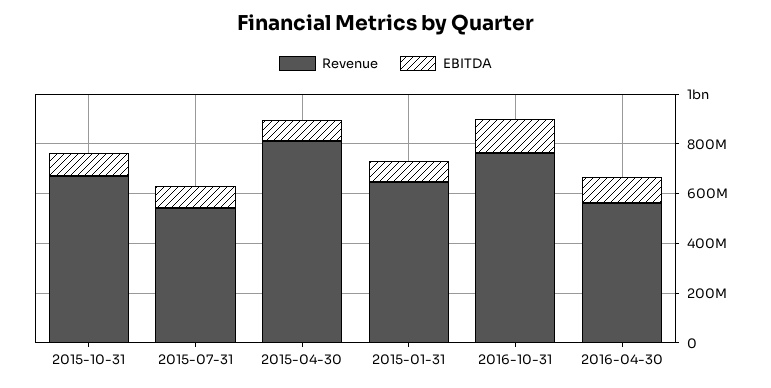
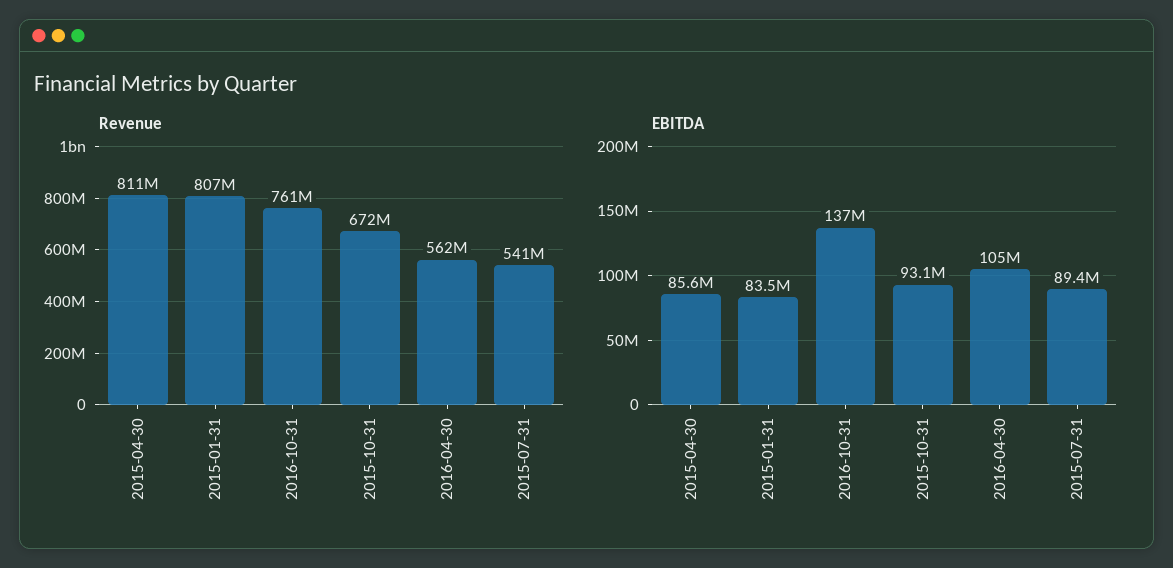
Revenue, 2015-01-31: 650000000 -> 807000000

